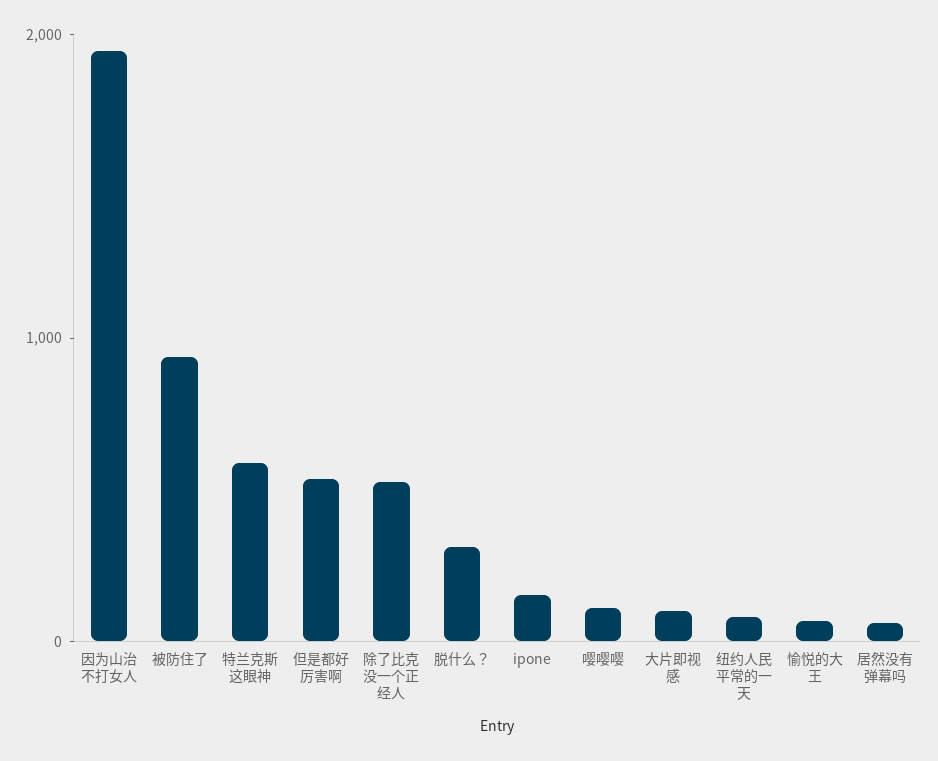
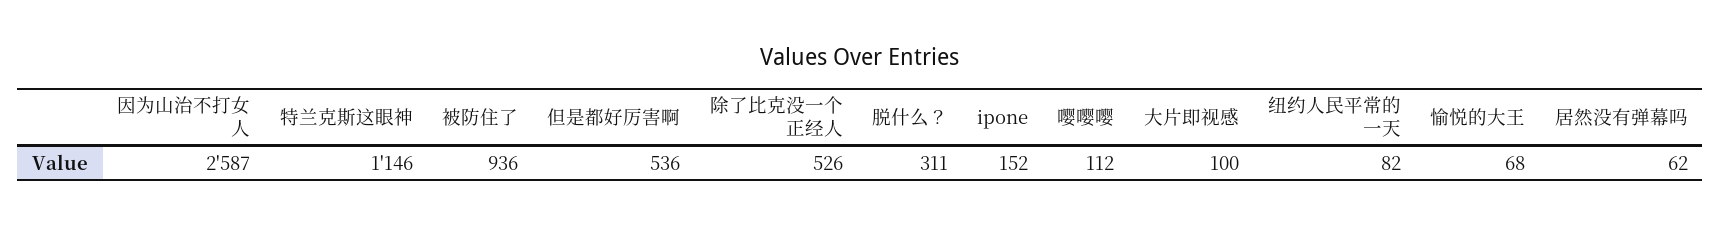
因为山治不打女人: 2000 -> 2587
特兰克斯这眼神: 600 -> 1146

